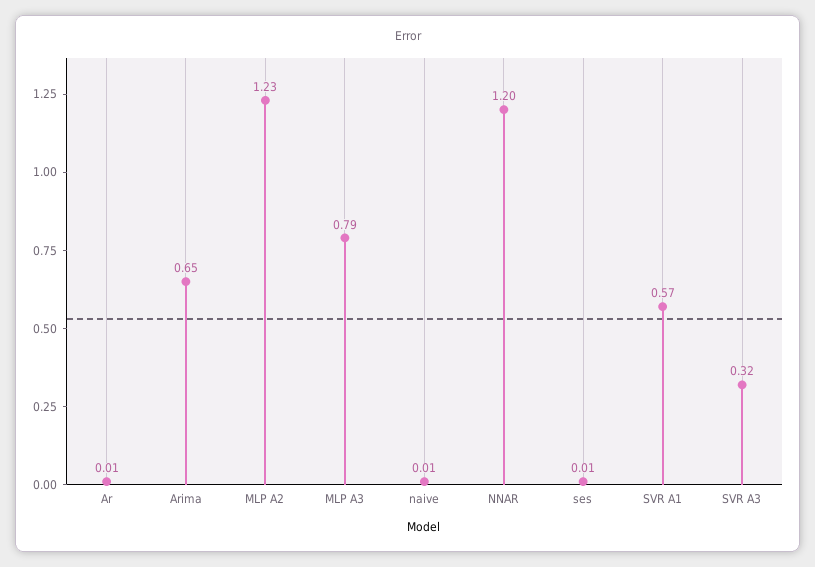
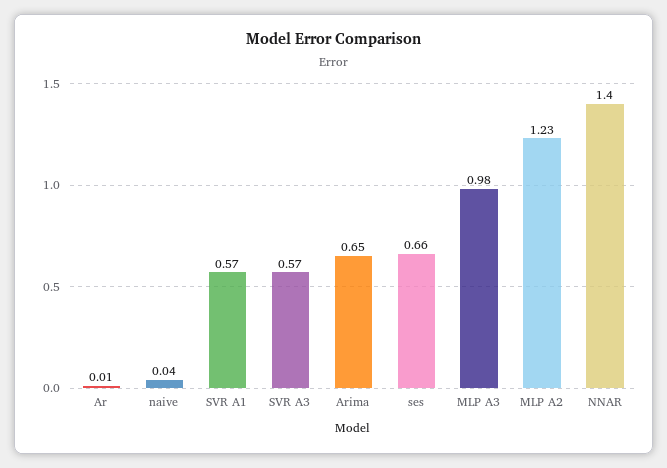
MLP A3: 0.79 -> 0.98
naive: 0.01 -> 0.04
NNAR: 1.2 -> 1.4
ses: 0.01 -> 0.66
SVR A3: 0.32 -> 0.57

